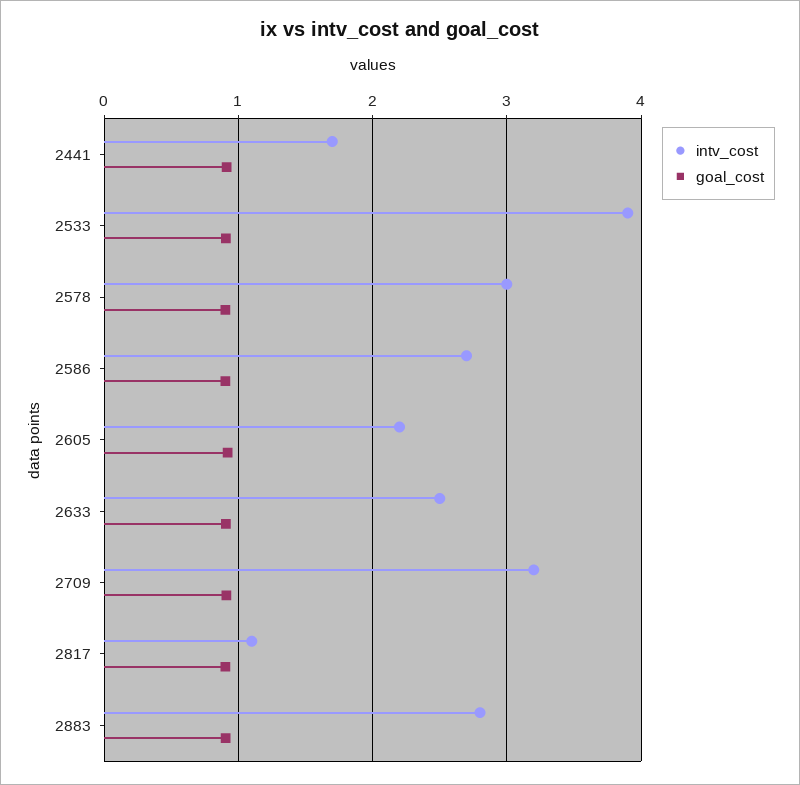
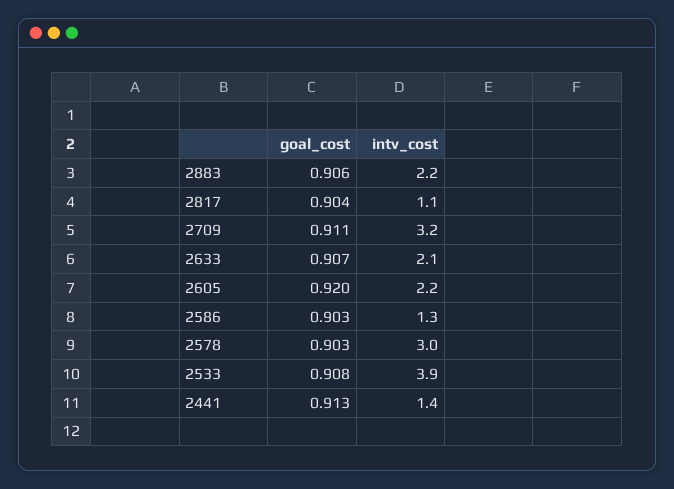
intv_cost, 2441: 1.7 -> 1.4
intv_cost, 2586: 2.7 -> 1.3
intv_cost, 2633: 2.5 -> 2.1
intv_cost, 2883: 2.8 -> 2.2

